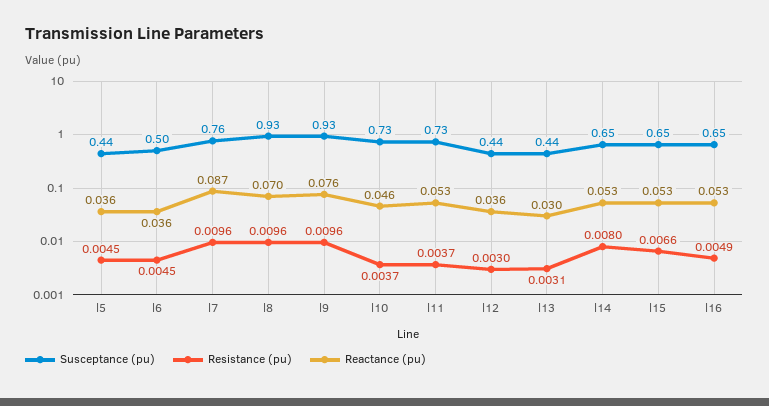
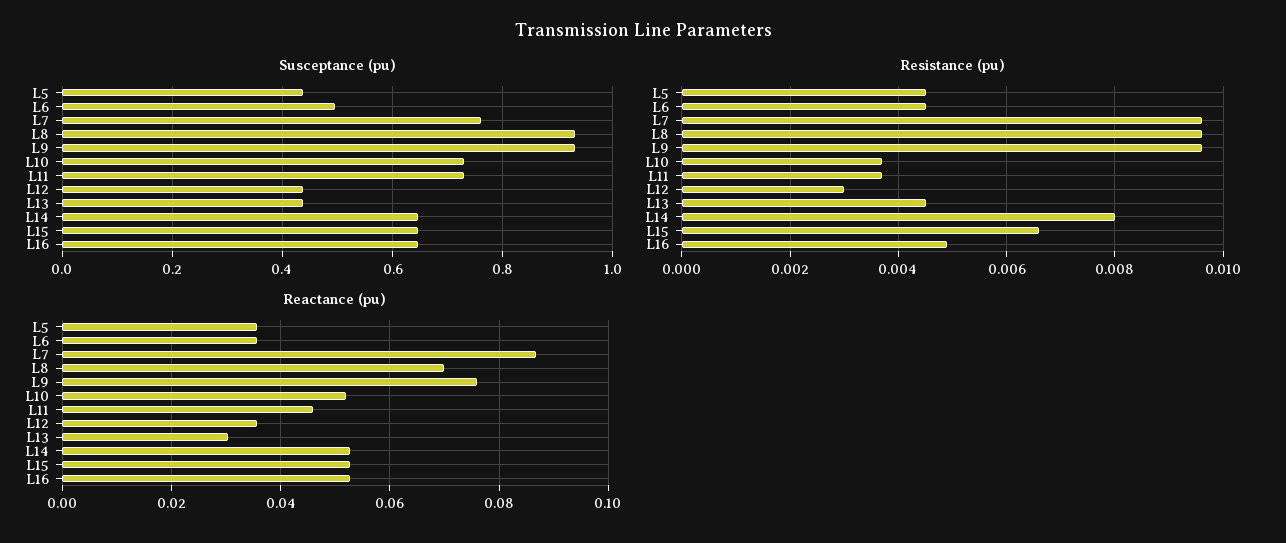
Reactance (pu), l10: 0.046 -> 0.052
Reactance (pu), l11: 0.053 -> 0.046
Resistance (pu), l13: 0.0031 -> 0.0045

